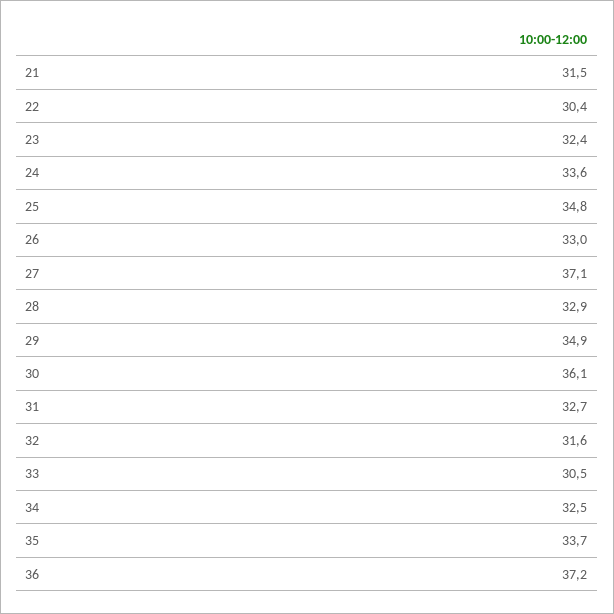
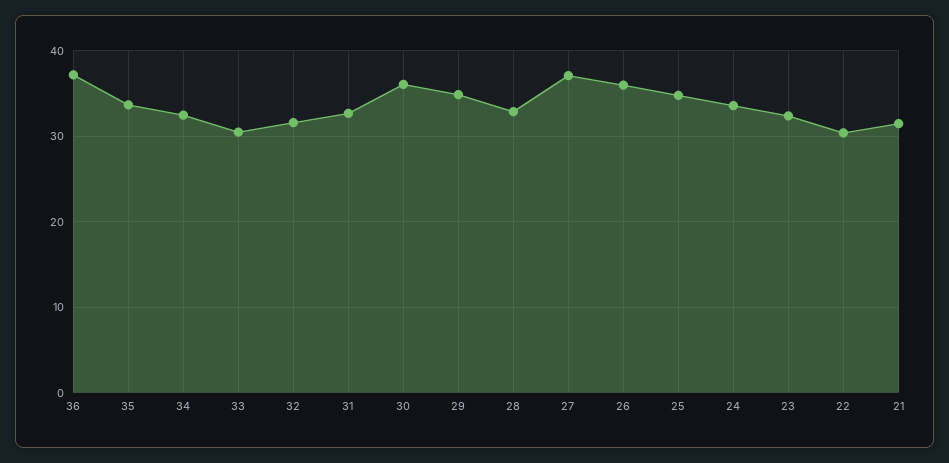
26: 33 -> 36

